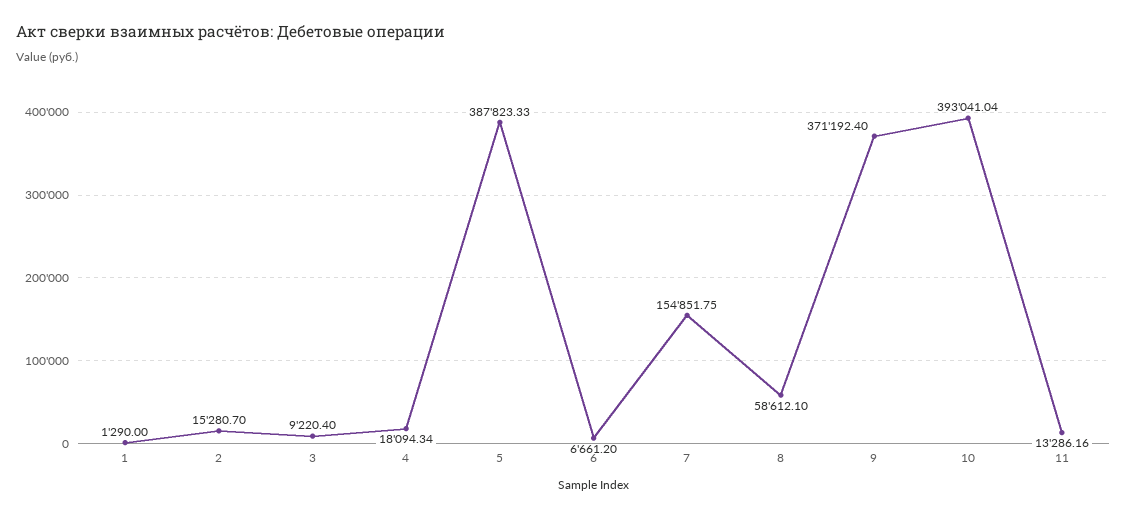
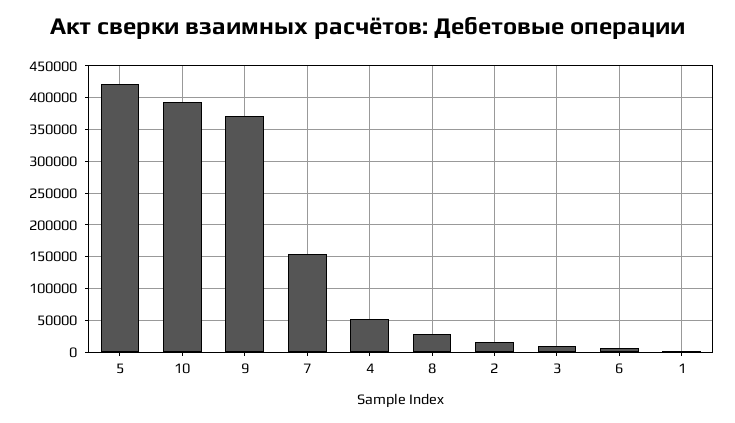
4: 18094.34 -> 50000
5: 387823.33 -> 420000
8: 58612.1 -> 30000
11: 13286.16 -> none

